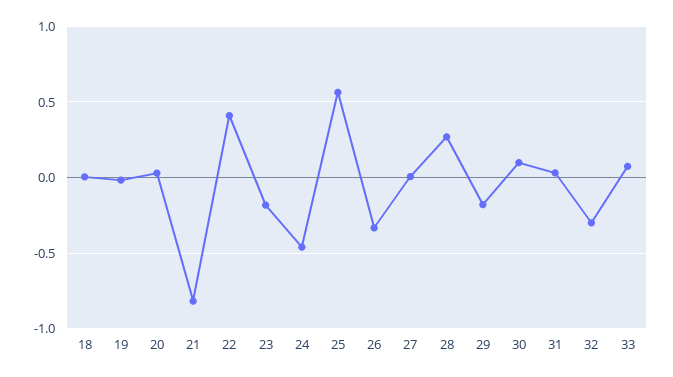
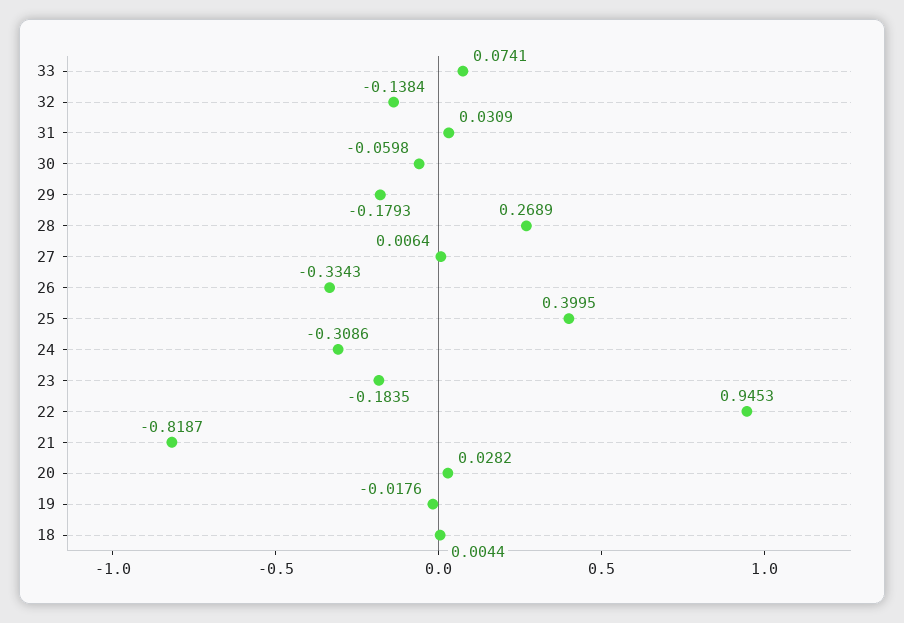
22: 0.4 -> 0.9453
24: -0.45 -> -0.3086
25: 0.55 -> 0.3995
30: 0.1 -> -0.0598
32: -0.3 -> -0.1384

